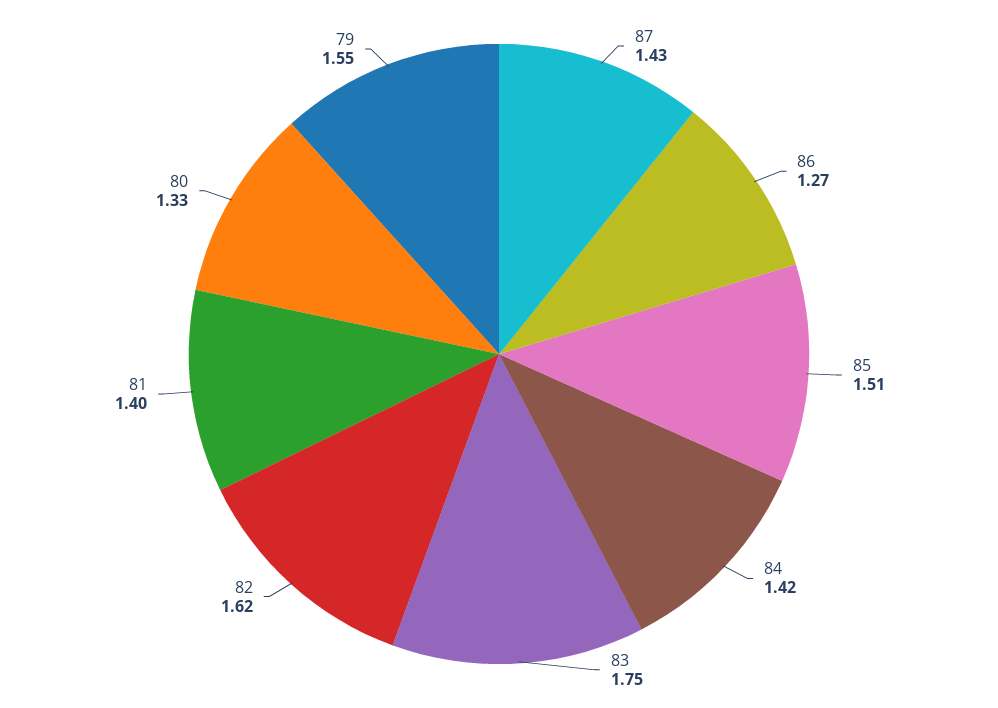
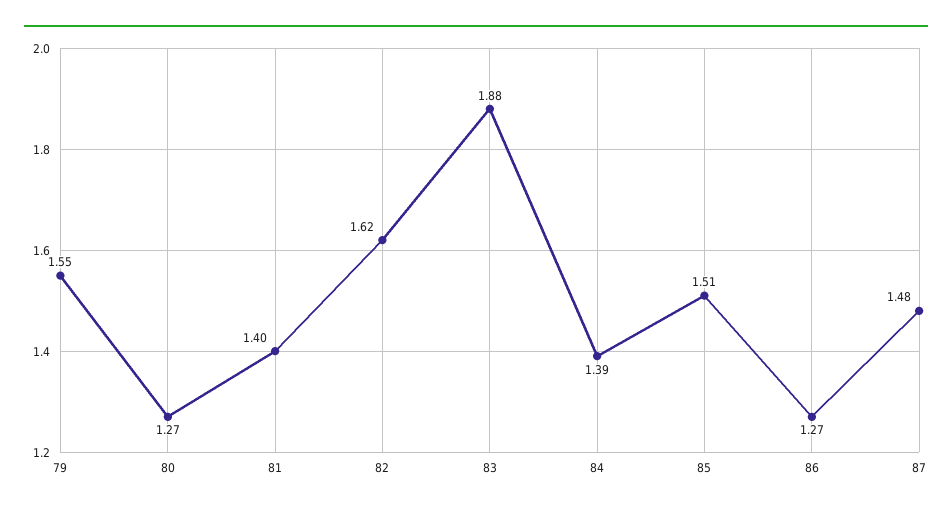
87: 1.43 -> 1.48
84: 1.42 -> 1.39
83: 1.75 -> 1.88
80: 1.33 -> 1.27

